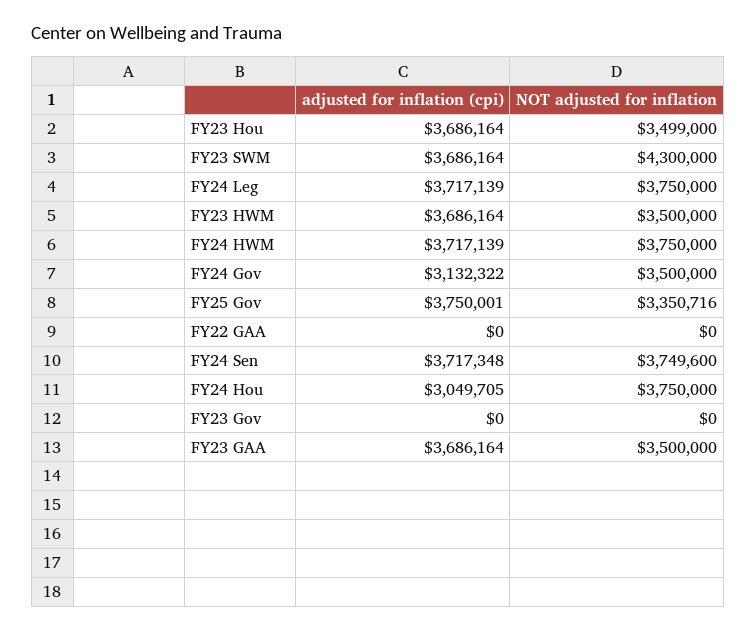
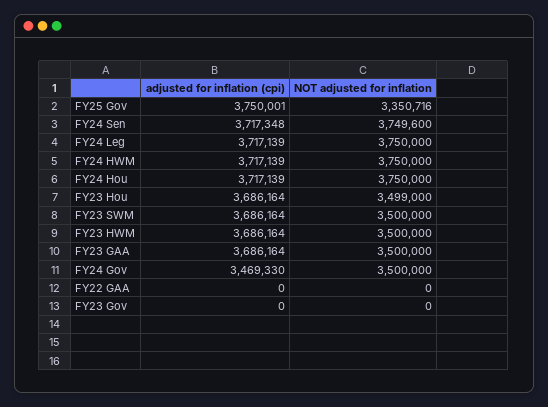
NOT adjusted for inflation, FY23 SWM: 4300000 -> 3500000
adjusted for inflation (cpi), FY24 Gov: 3132322 -> 3469330
adjusted for inflation (cpi), FY24 Hou: 3049705 -> 3717139

